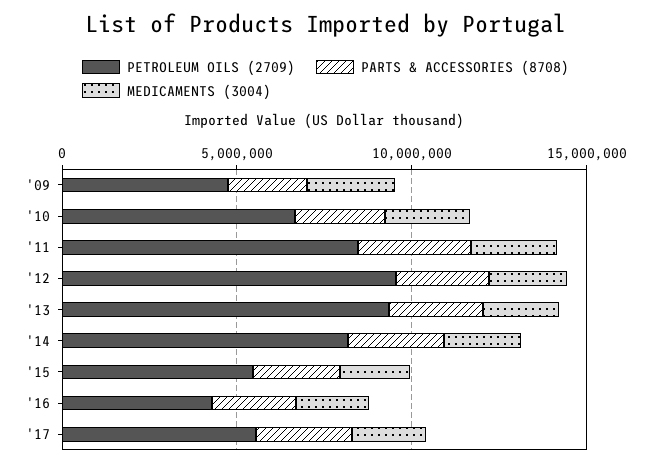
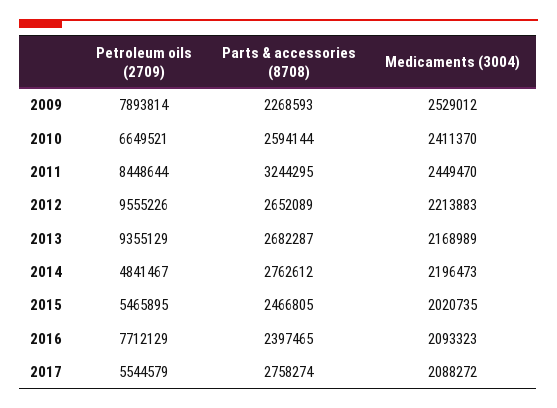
PETROLEUM OILS (2709), '09: 5000000 -> 7893814
PETROLEUM OILS (2709), '14: 8000000 -> 4841467
PETROLEUM OILS (2709), '16: 4000000 -> 7712129

